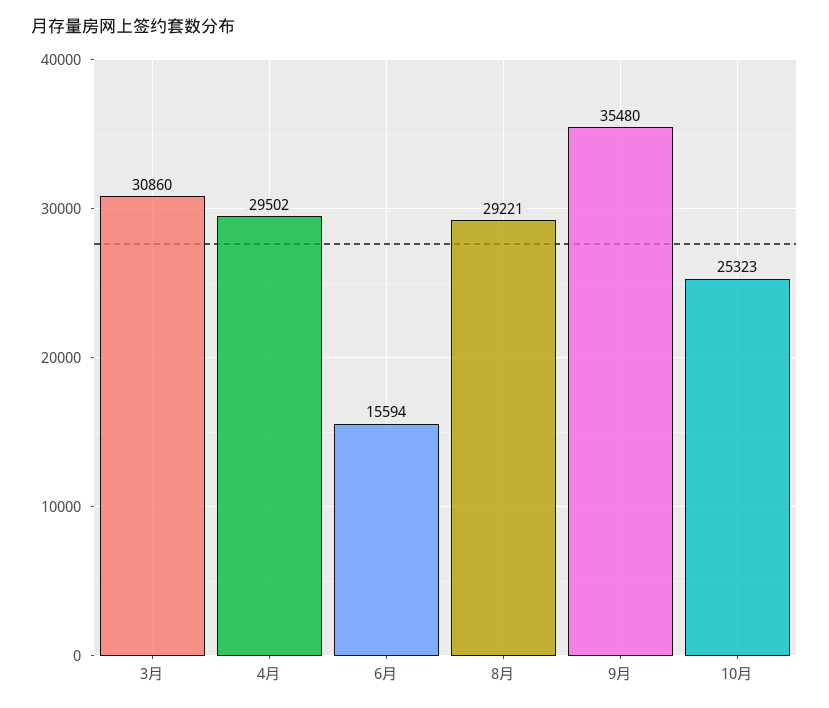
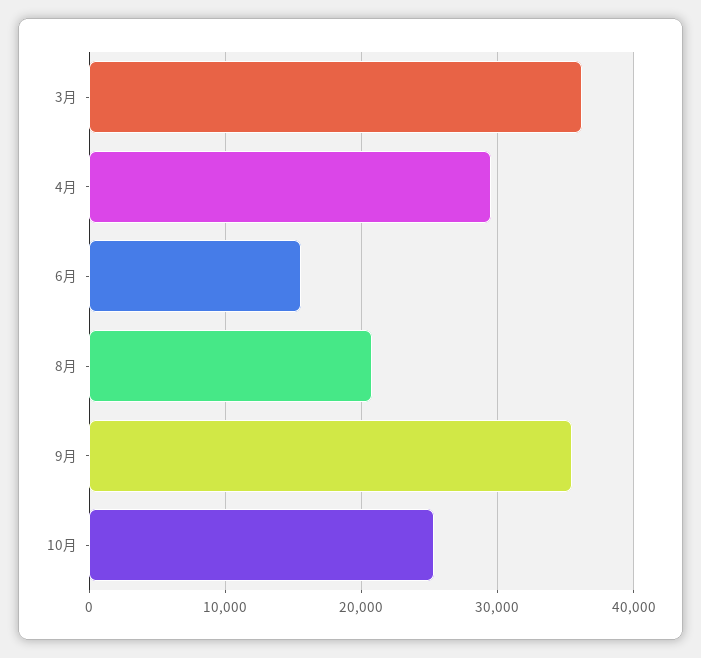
3月: 30860 -> 36000
8月: 29221 -> 21000

